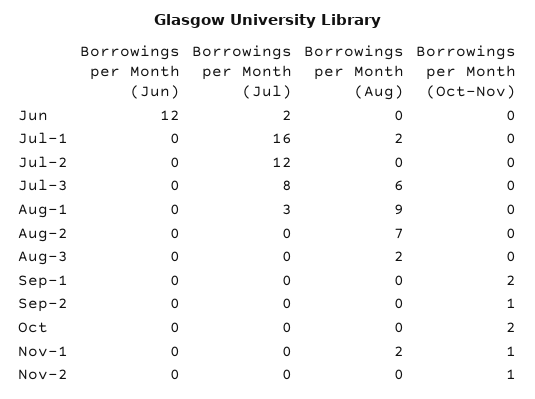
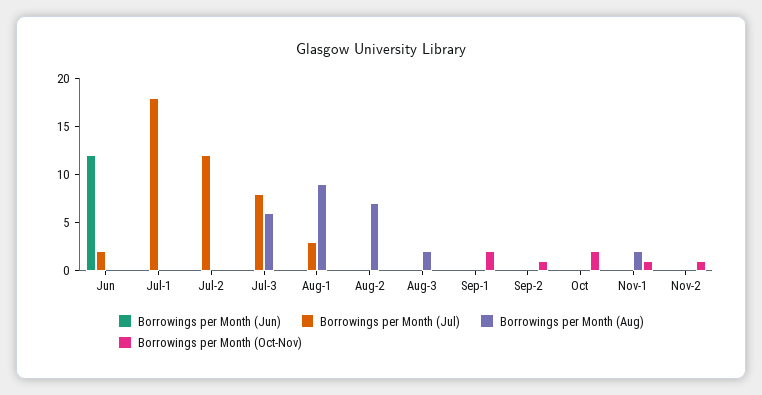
Borrowings per Month (Jul), Jul-1: 16 -> 18
Borrowings per Month (Aug), Jul-1: 2 -> 0

